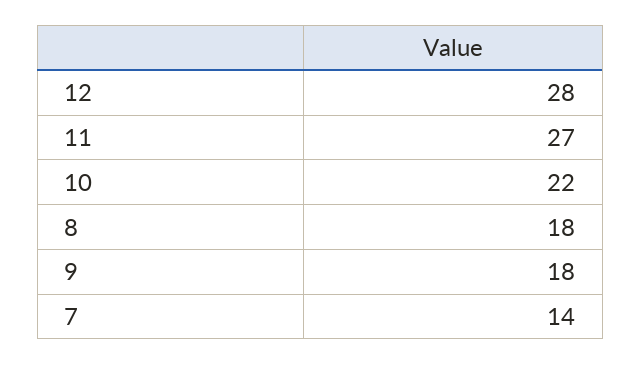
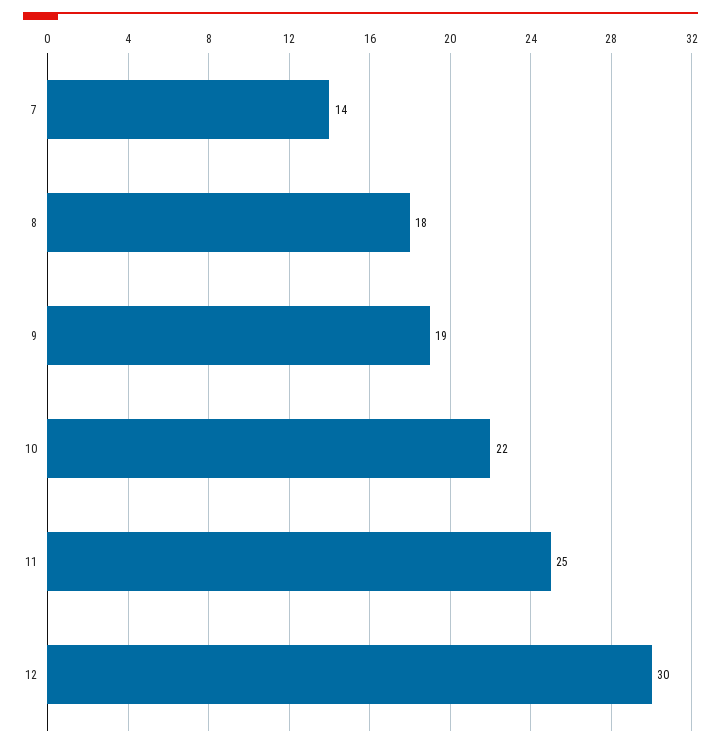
12: 28 -> 30
11: 27 -> 25
9: 18 -> 19

